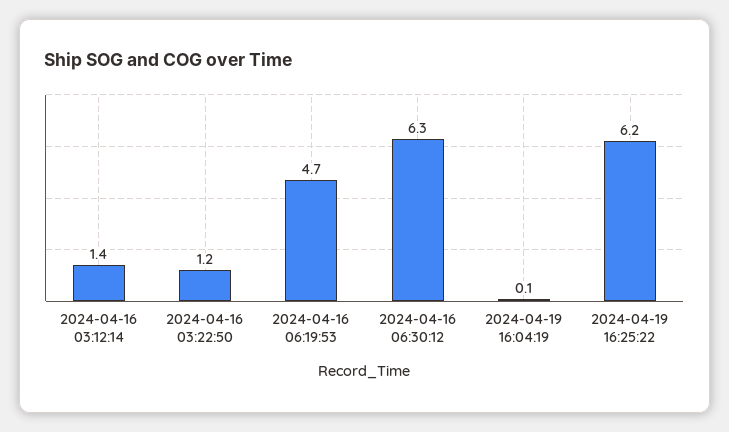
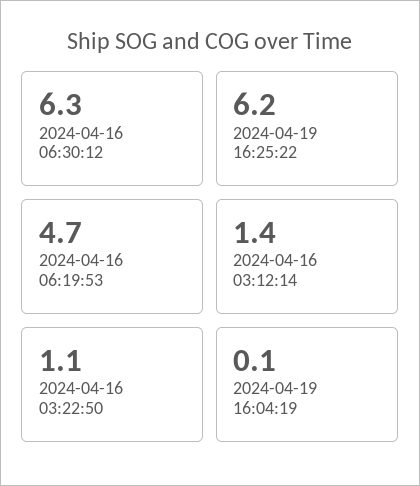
2024-04-16 03:22:50: 1.2 -> 1.1

